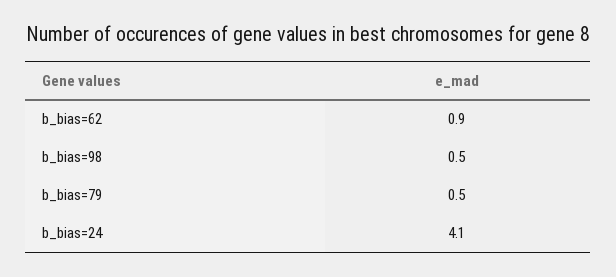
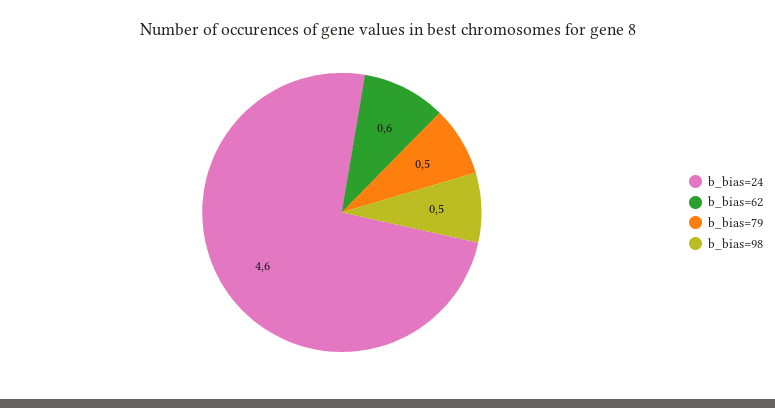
b_bias=62: 0.9 -> 0.6
b_bias=24: 4.1 -> 4.6

